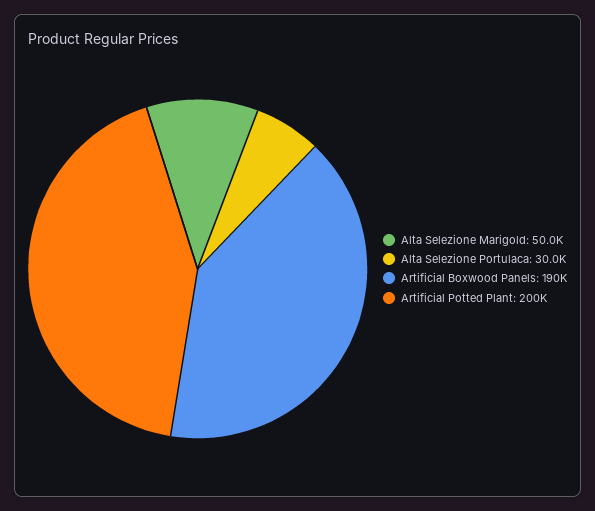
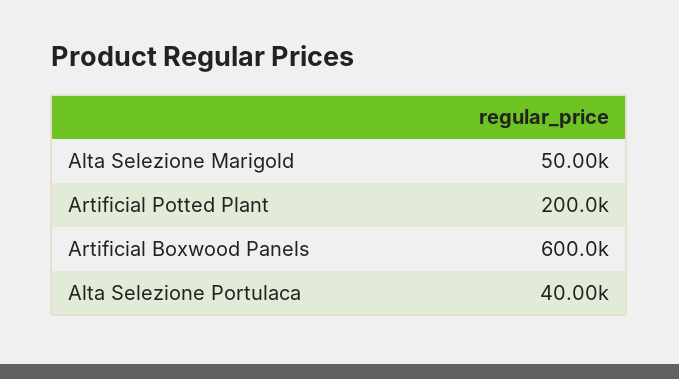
Alta Selezione Portulaca: 30000 -> 40000
Artificial Boxwood Panels: 190000 -> 600000

